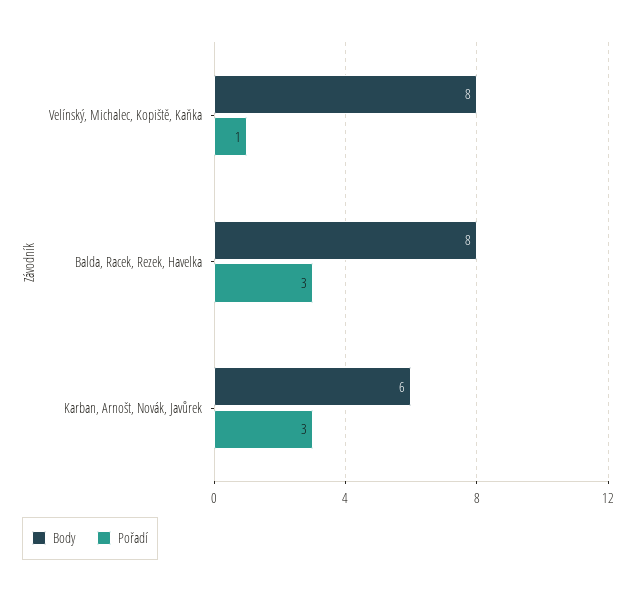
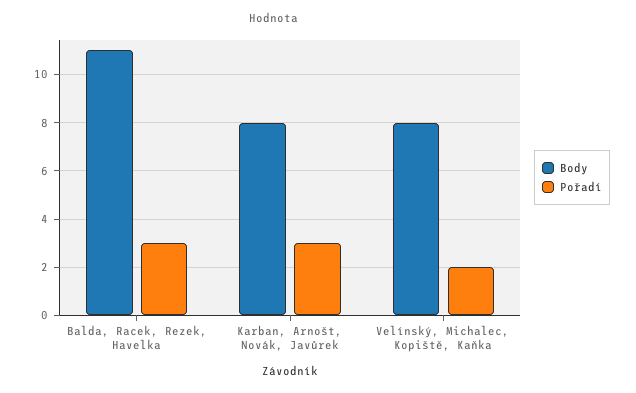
Pořadí, Velínský, Michalec, Kopiště, Kaňka: 1 -> 2
Body, Balda, Racek, Rezek, Havelka: 8 -> 11
Body, Karban, Arnošt, Novák, Javůrek: 6 -> 8

